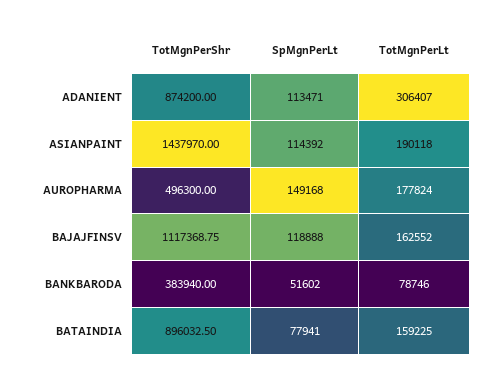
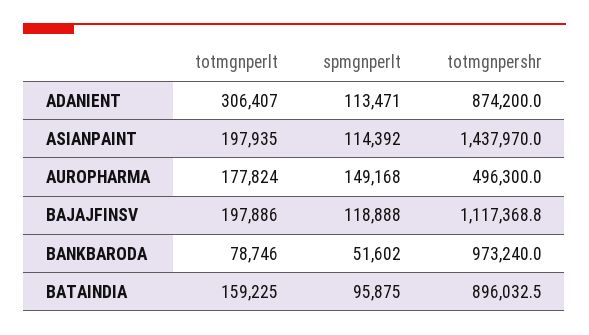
TotMgnPerLt, ASIANPAINT: 190118 -> 197935
TotMgnPerLt, BAJAJFINSV: 162552 -> 197886
TotMgnPerShr, BANKBARODA: 383940 -> 973240
SpMgnPerLt, BATAINDIA: 77941 -> 95875

